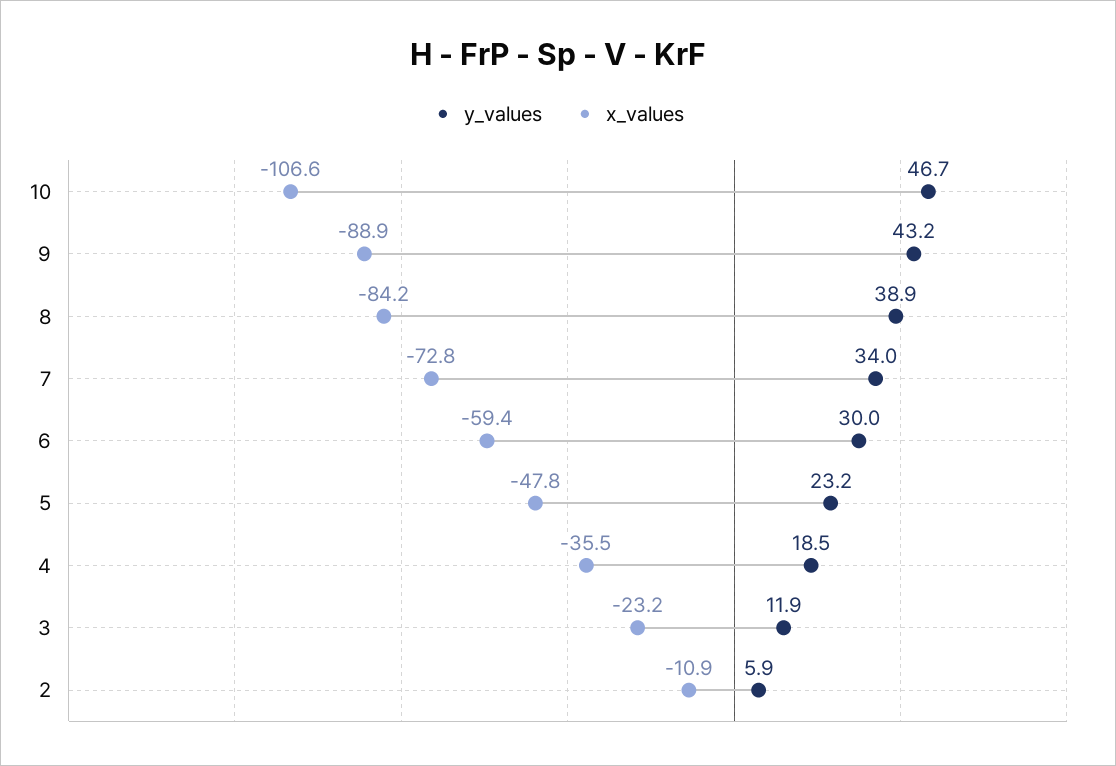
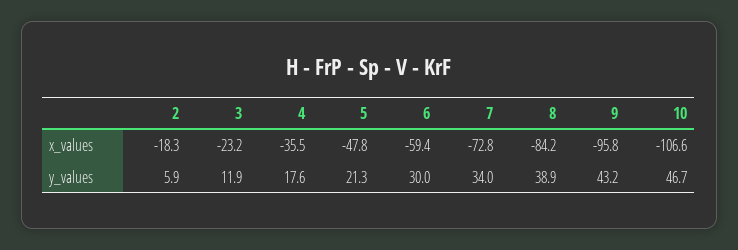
x_values, 9: -88.9 -> -95.8
y_values, 5: 23.2 -> 21.3
y_values, 4: 18.5 -> 17.6
x_values, 2: -10.9 -> -18.3

